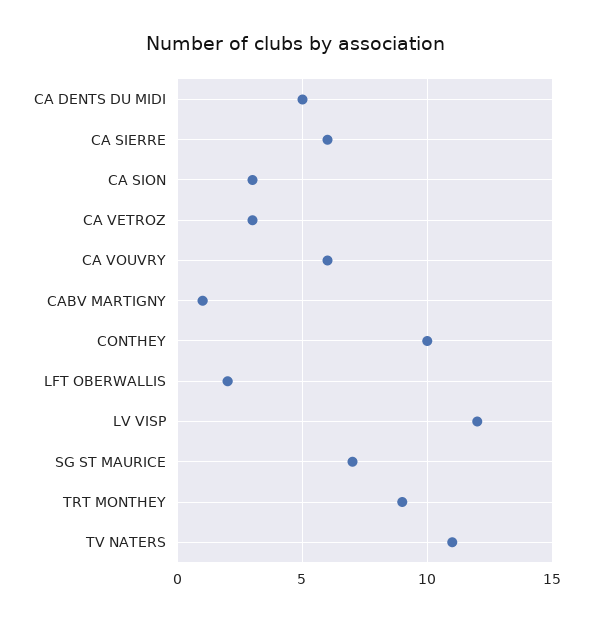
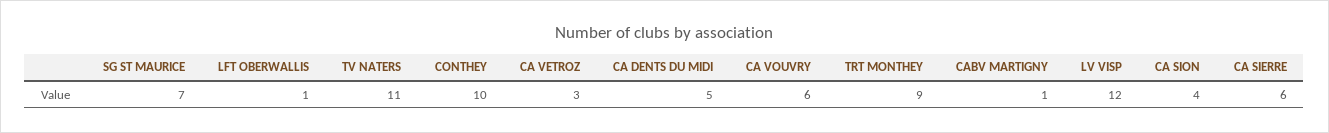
CA SION: 3 -> 4
LFT OBERWALLIS: 2 -> 1

